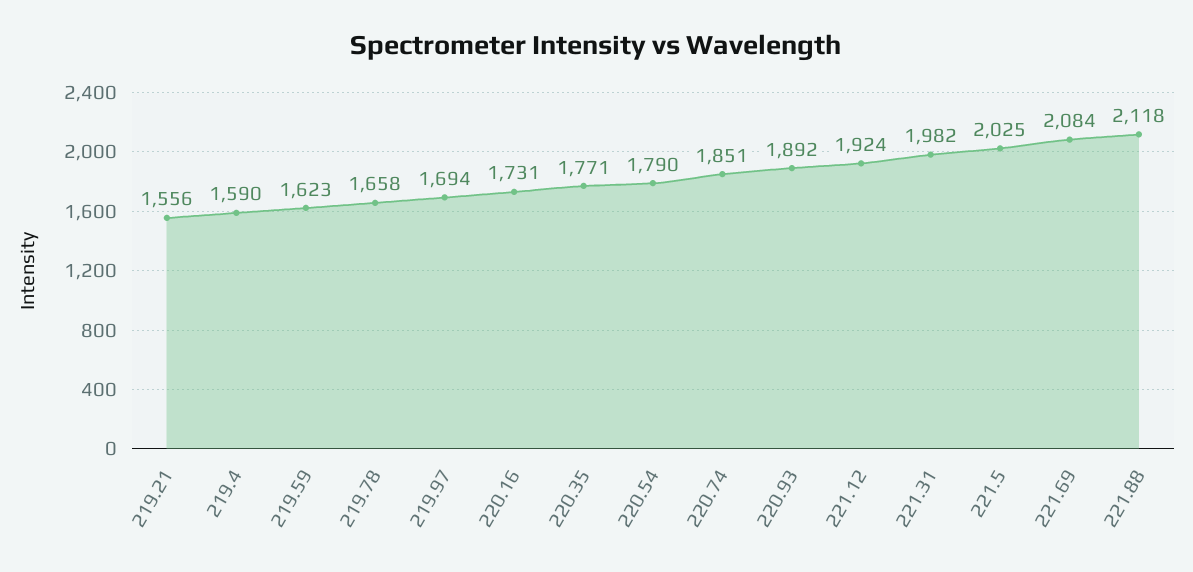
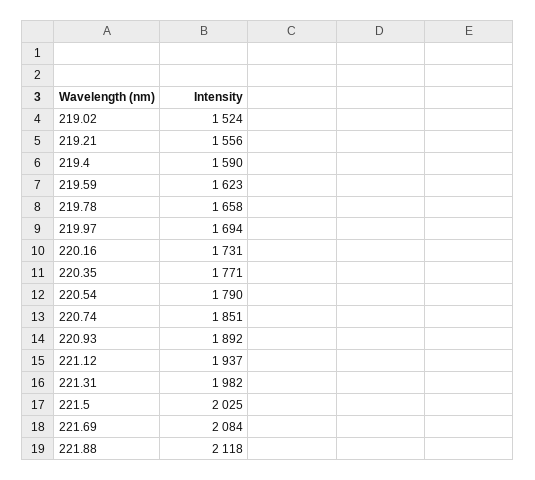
221.12: 1924 -> 1937
219.02: none -> 1524

